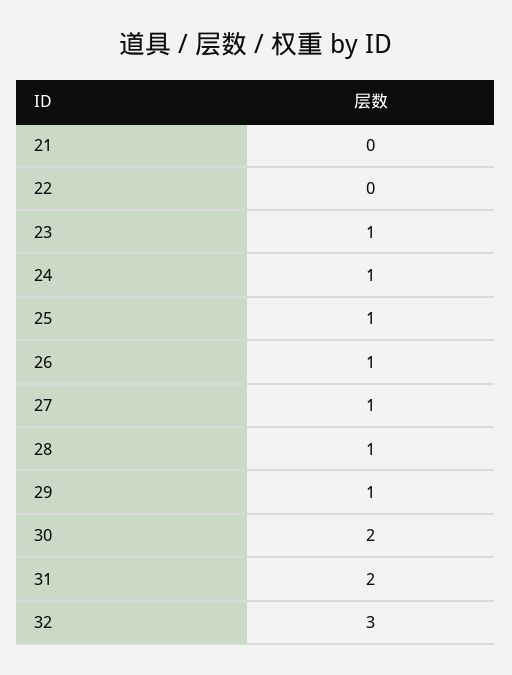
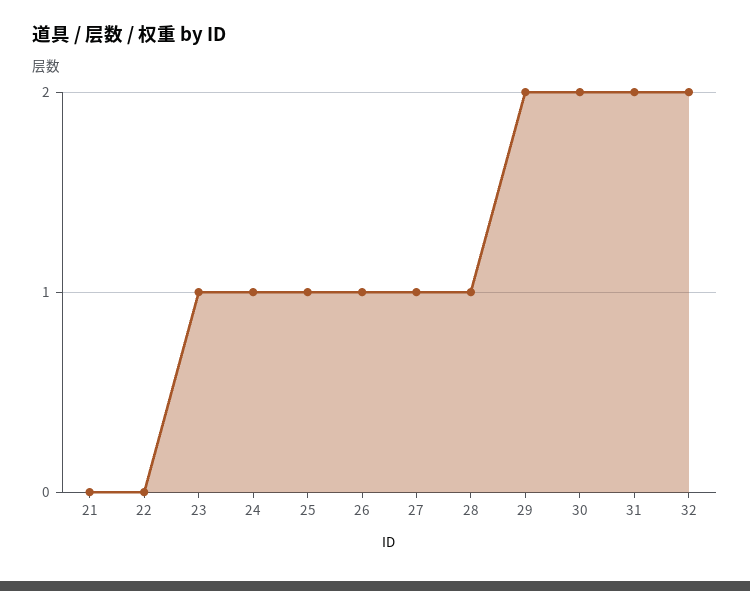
29: 1 -> 2
32: 3 -> 2

